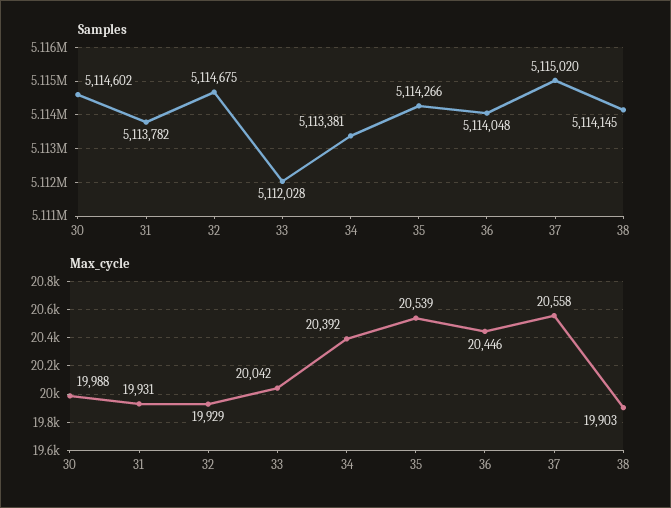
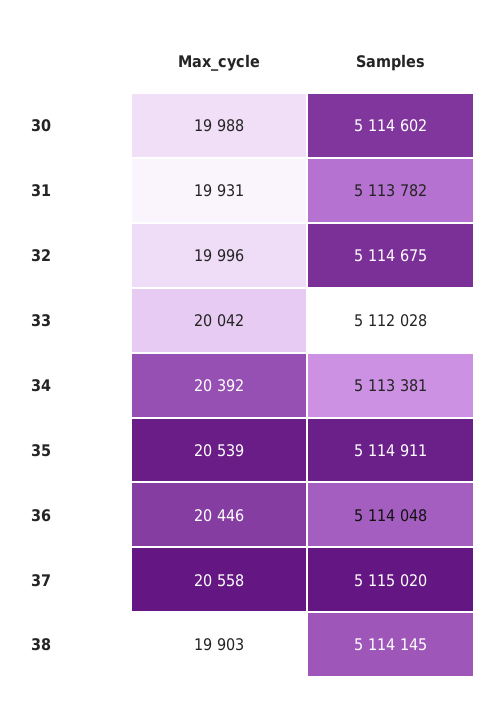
Samples, 35: 5114266 -> 5114911
Max_cycle, 32: 19929 -> 19996

